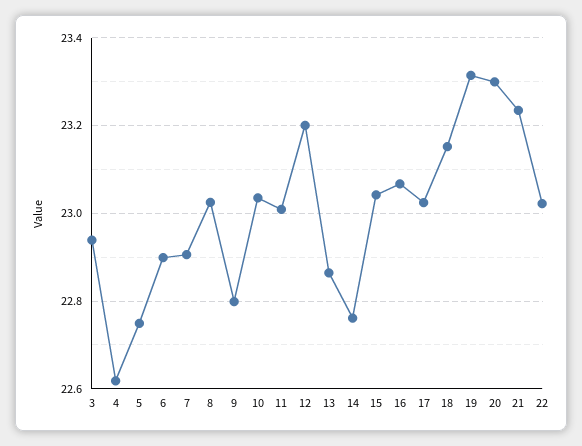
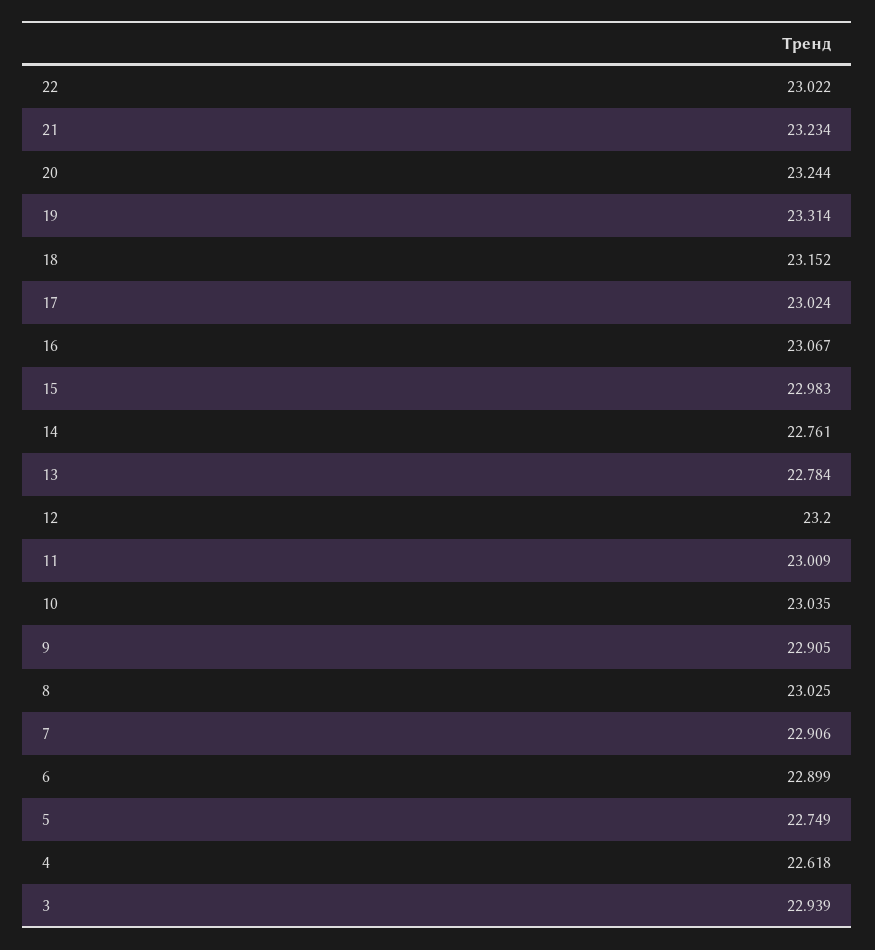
9: 22.8 -> 22.905
13: 22.86 -> 22.784
15: 23.04 -> 22.983
20: 23.3 -> 23.244

